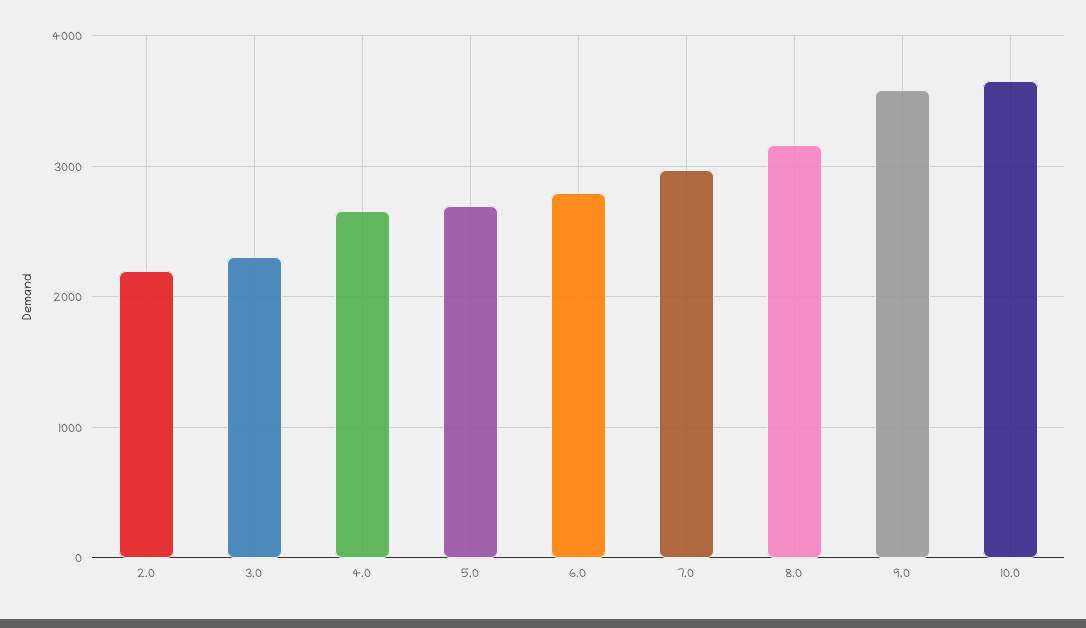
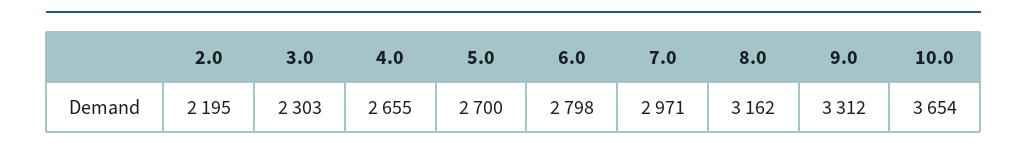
9.0: 3600 -> 3312

